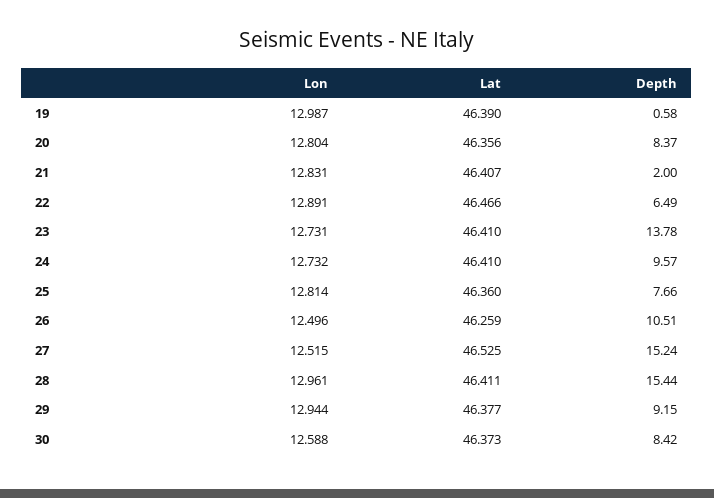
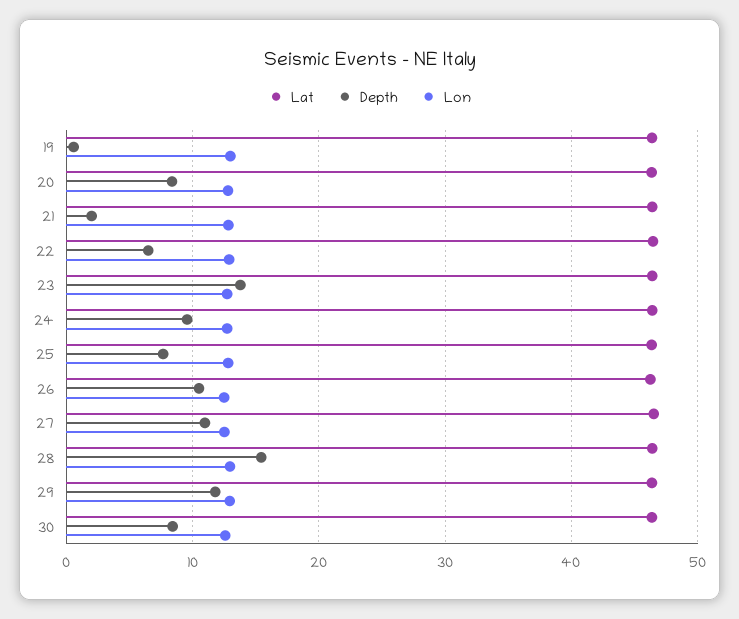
Depth, 27: 15.24 -> 11
Depth, 29: 9.15 -> 12

